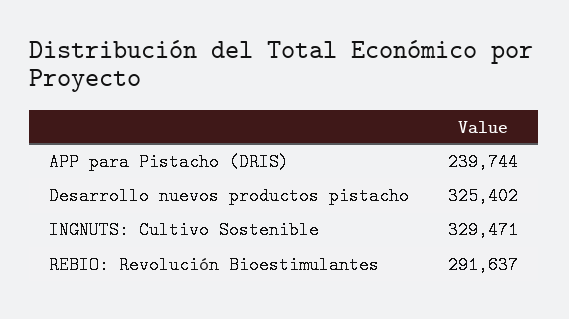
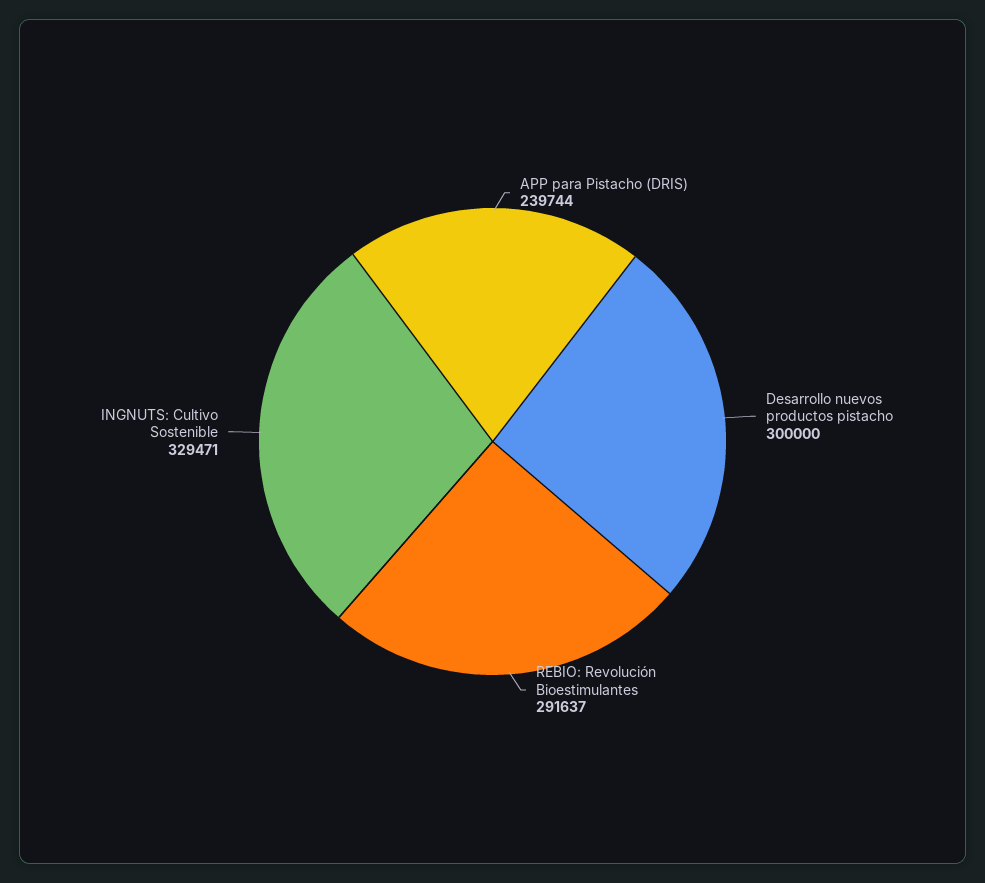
Desarrollo nuevos productos pistacho: 325402 -> 300000

